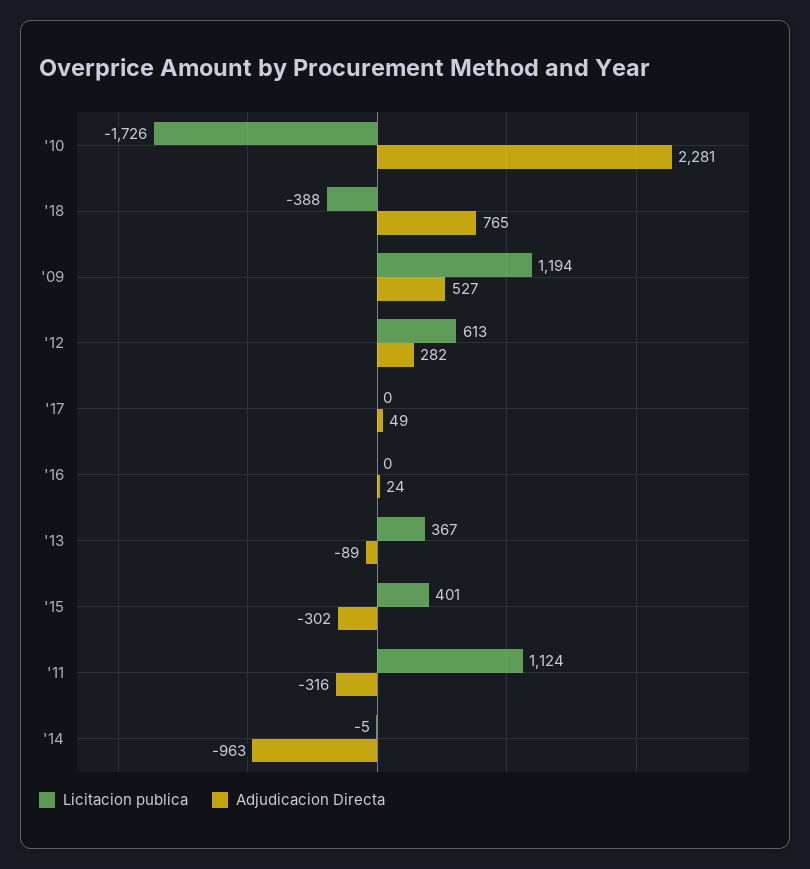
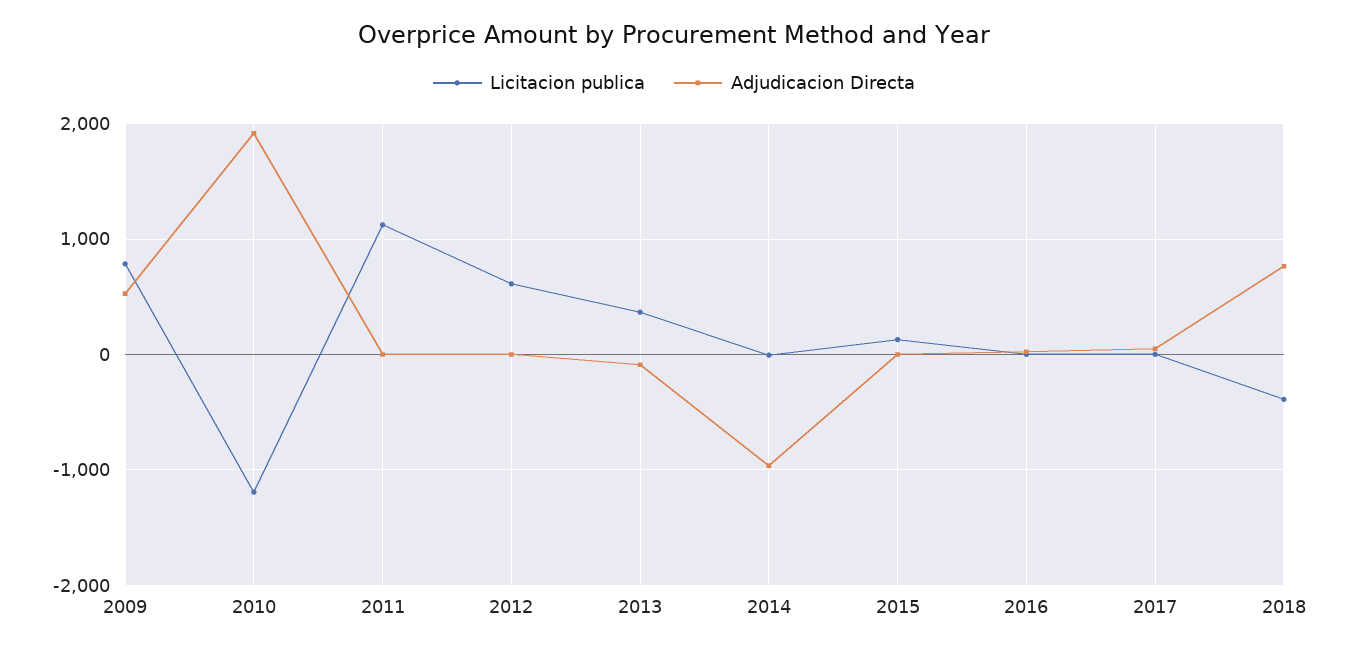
Licitacion publica, '10: -1726 -> -1200
Adjudicacion Directa, '10: 2281 -> 1900
Licitacion publica, '09: 1194 -> 800
Adjudicacion Directa, '12: 282 -> 0
Licitacion publica, '15: 401 -> 100
Adjudicacion Directa, '15: -302 -> 0
Adjudicacion Directa, '11: -316 -> 0

